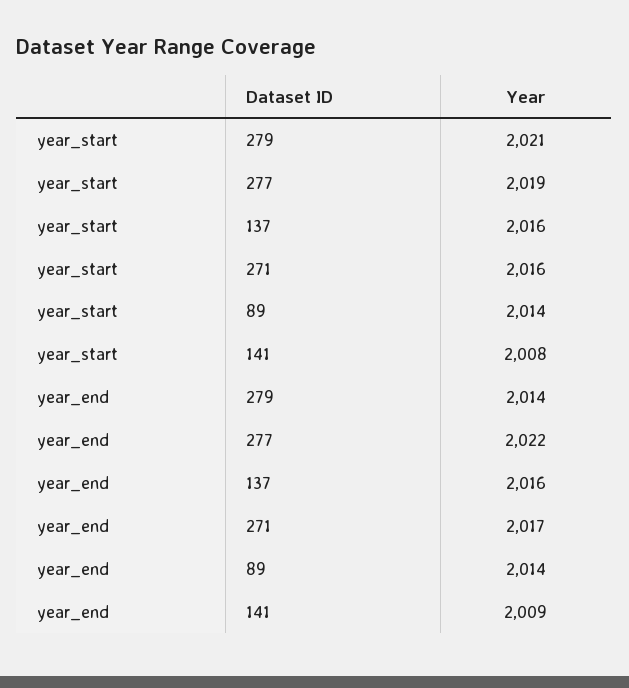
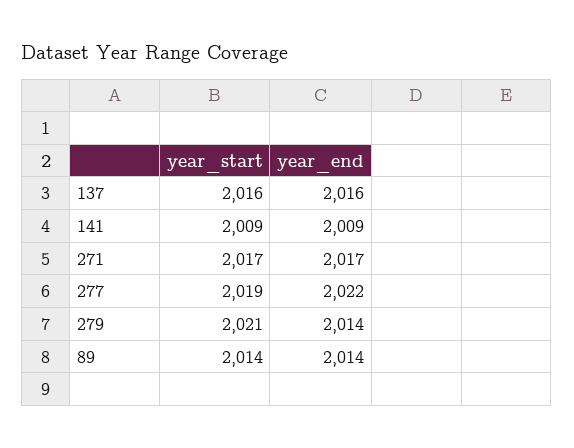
year_start, 271: 2016 -> 2017
year_start, 141: 2008 -> 2009

